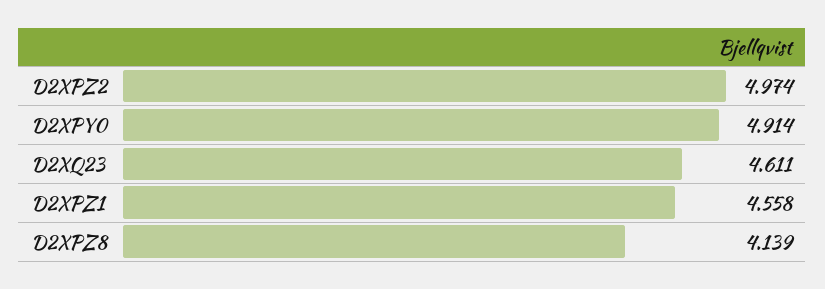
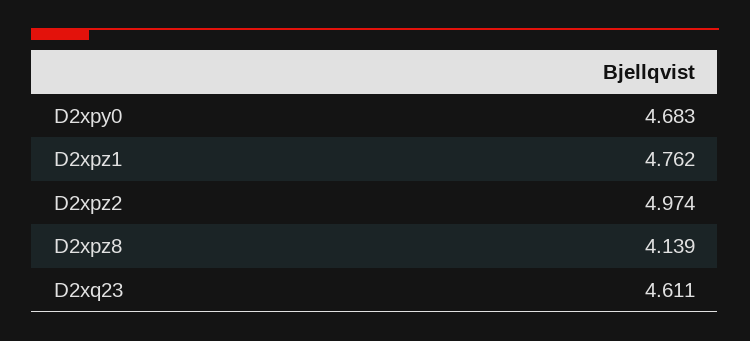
D2XPY0: 4.914 -> 4.683
D2XPZ1: 4.558 -> 4.762

